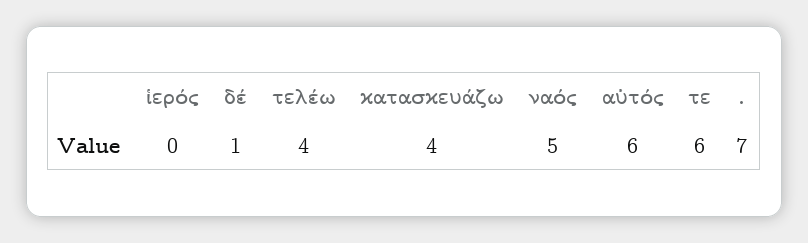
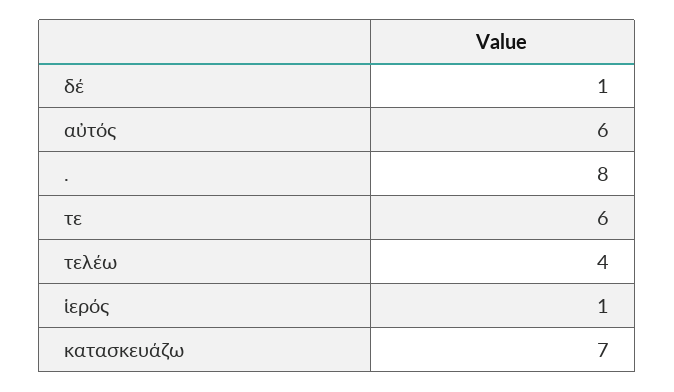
ἱερός: 0 -> 1
κατασκευάζω: 4 -> 7
ναός: 5 -> none
.: 7 -> 8

